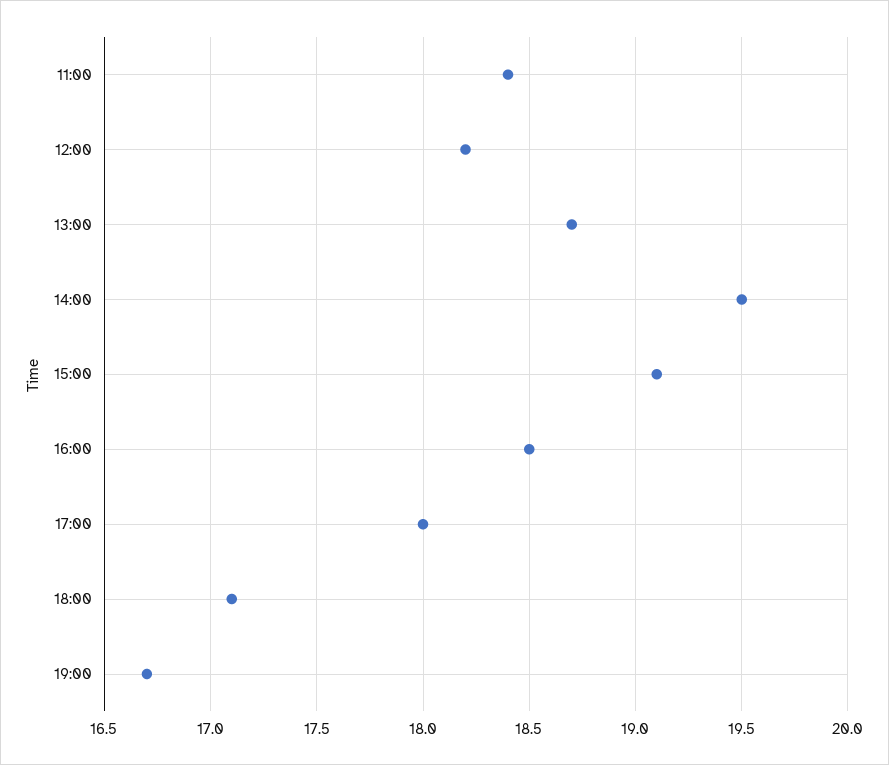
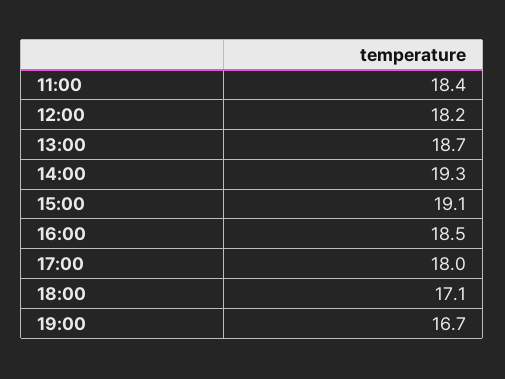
14:00: 19.5 -> 19.3

